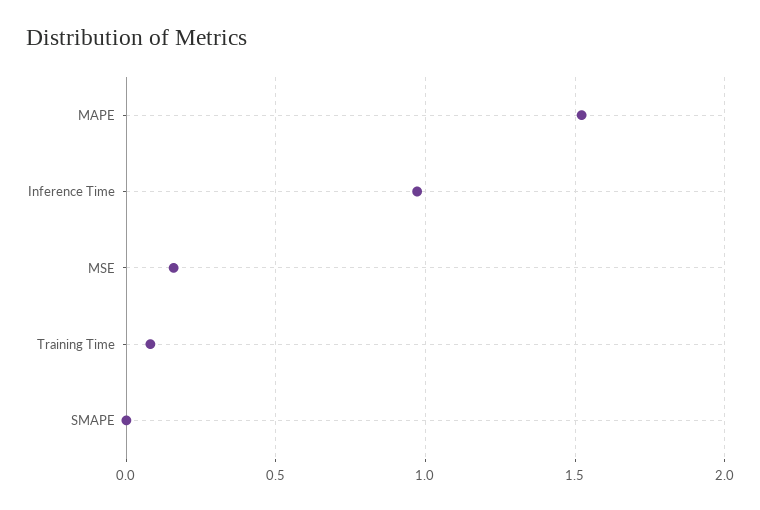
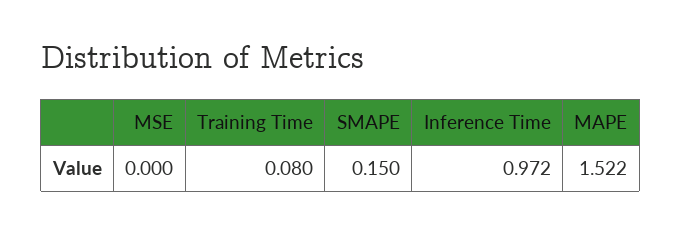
MSE: 0.15 -> 0
SMAPE: 0 -> 0.15

